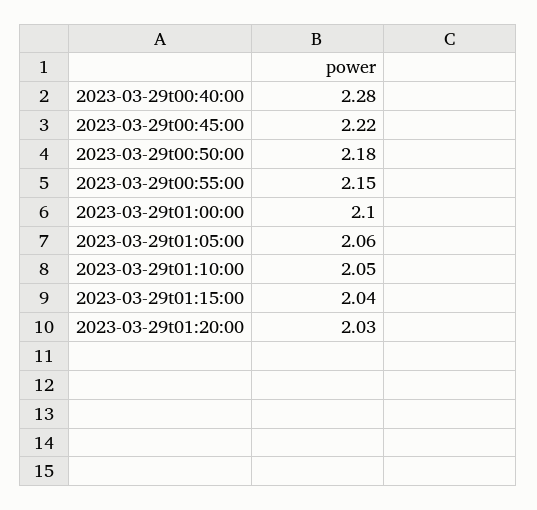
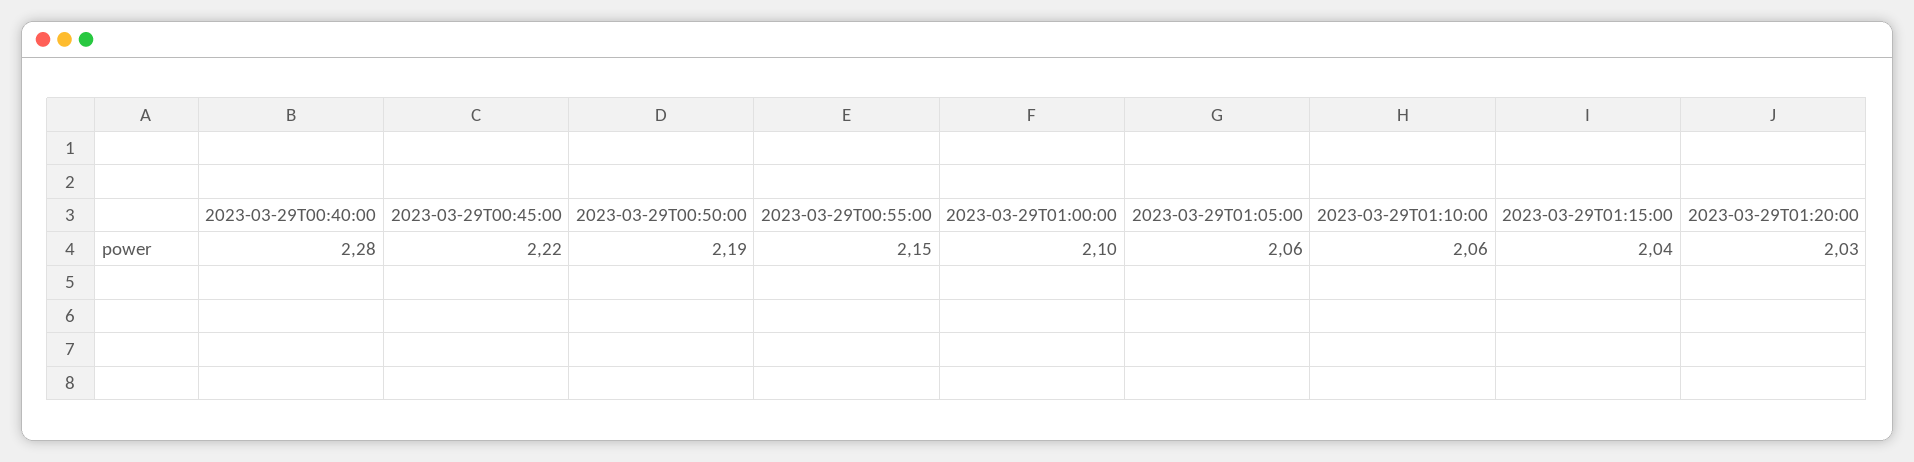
2023-03-29t00:50:00: 2.18 -> 2.19
2023-03-29t01:10:00: 2.05 -> 2.06

